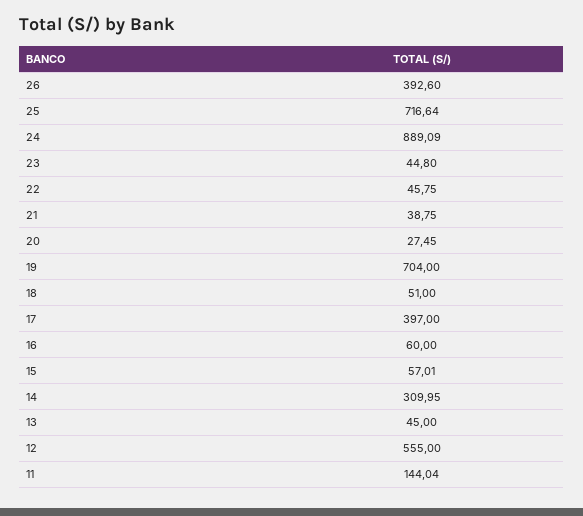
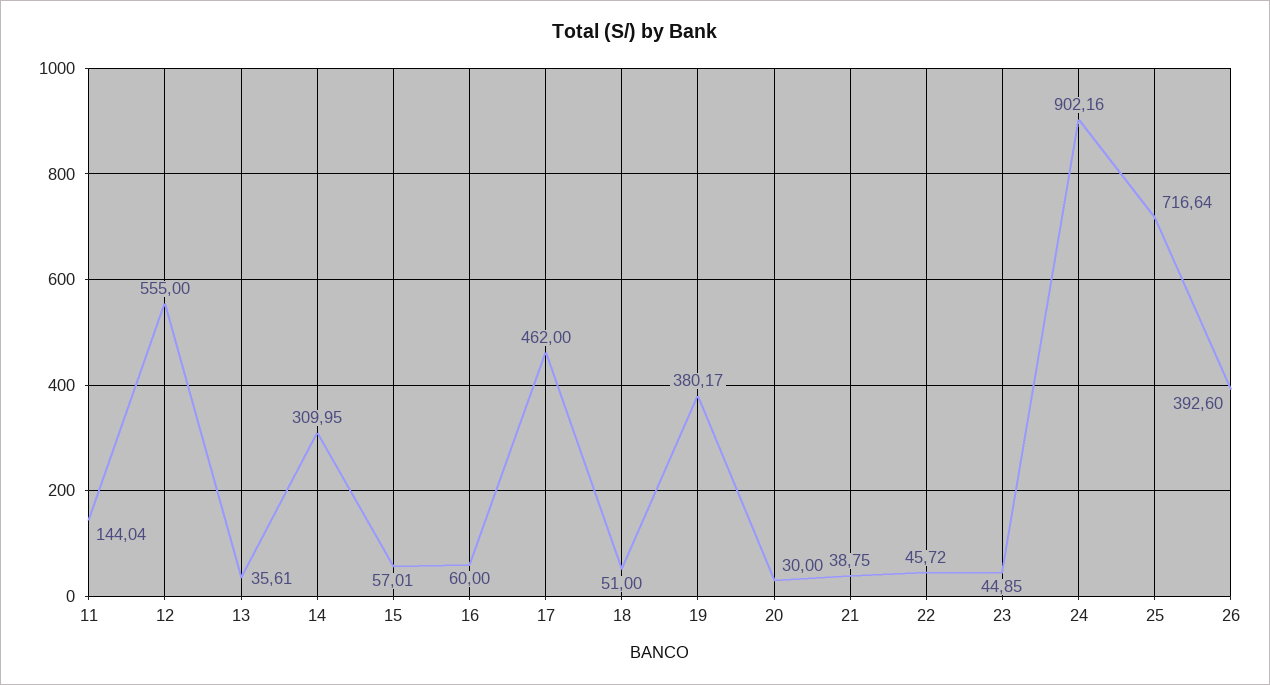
24: 889.09 -> 902.16
23: 44.8 -> 44.85
22: 45.75 -> 45.72
20: 27.45 -> 30
19: 704 -> 380.17
17: 397 -> 462
13: 45 -> 35.61

